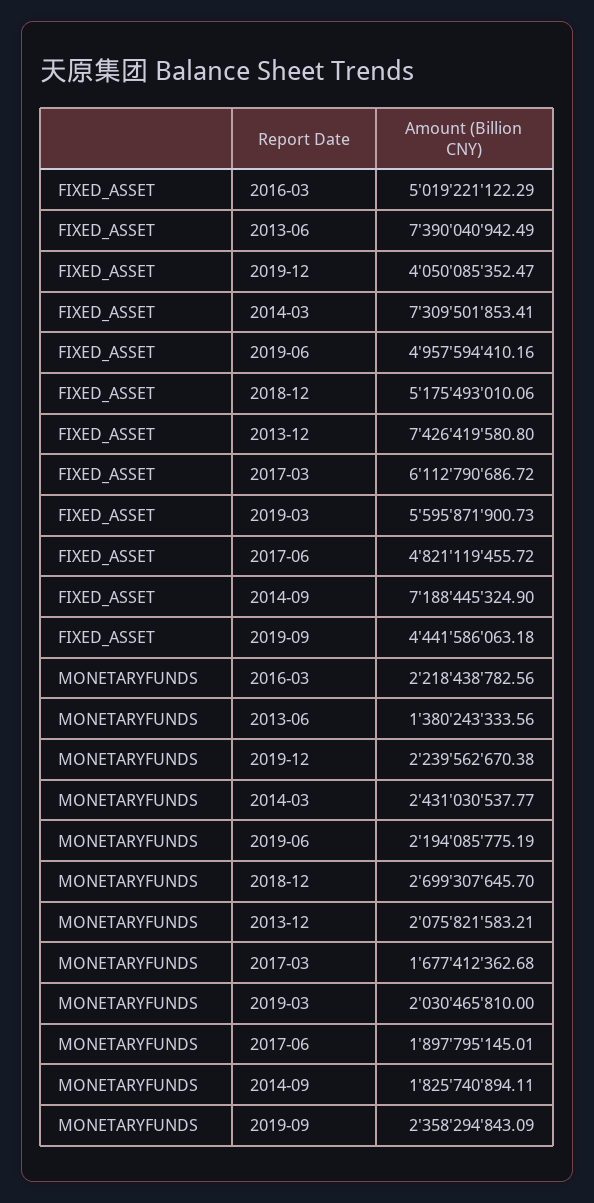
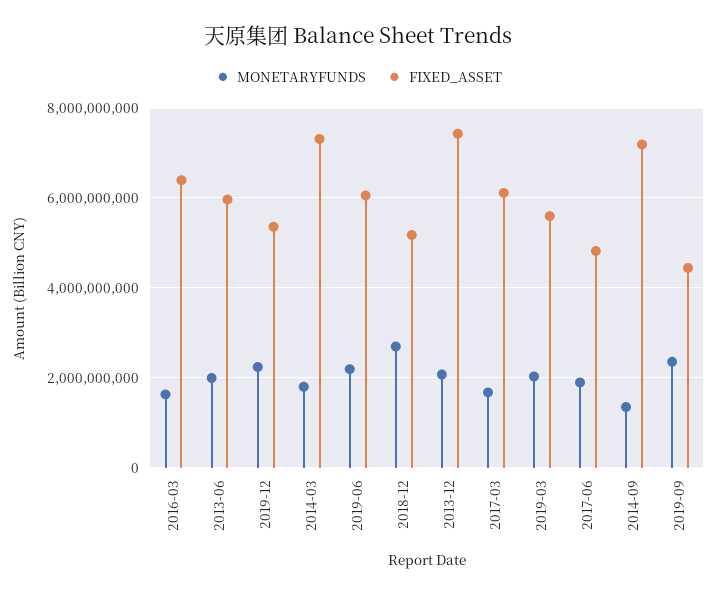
FIXED_ASSET, 2016-03: 5019221122.29 -> 6400000000
FIXED_ASSET, 2013-06: 7390040942.49 -> 6000000000
FIXED_ASSET, 2019-12: 4050085352.47 -> 5400000000
FIXED_ASSET, 2019-06: 4957594410.16 -> 6000000000
MONETARYFUNDS, 2016-03: 2218438782.56 -> 1600000000
MONETARYFUNDS, 2013-06: 1380243333.56 -> 2000000000
MONETARYFUNDS, 2014-03: 2431030537.77 -> 1800000000
MONETARYFUNDS, 2014-09: 1825740894.11 -> 1400000000

